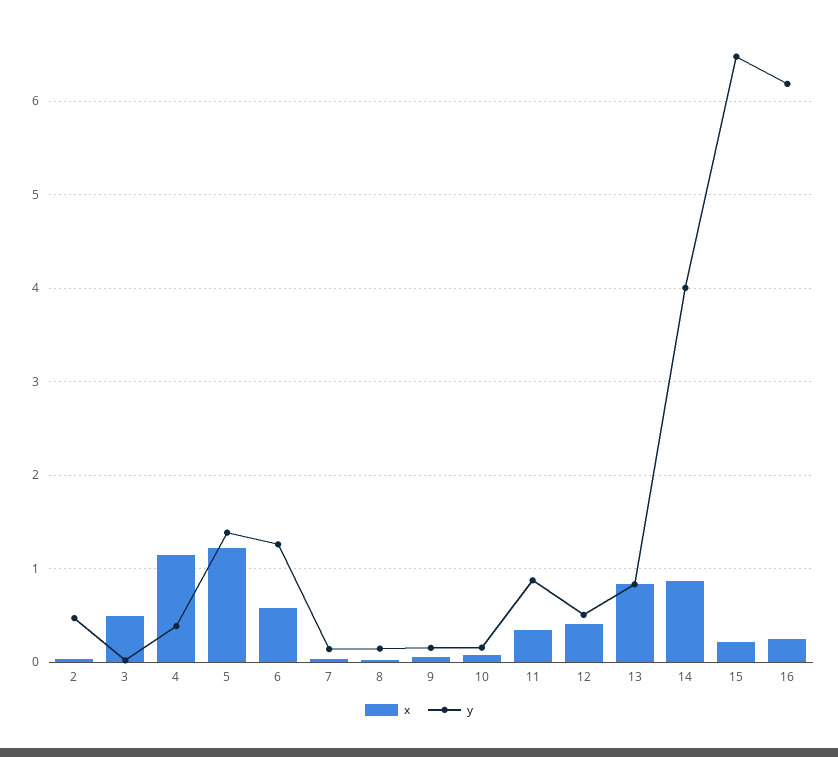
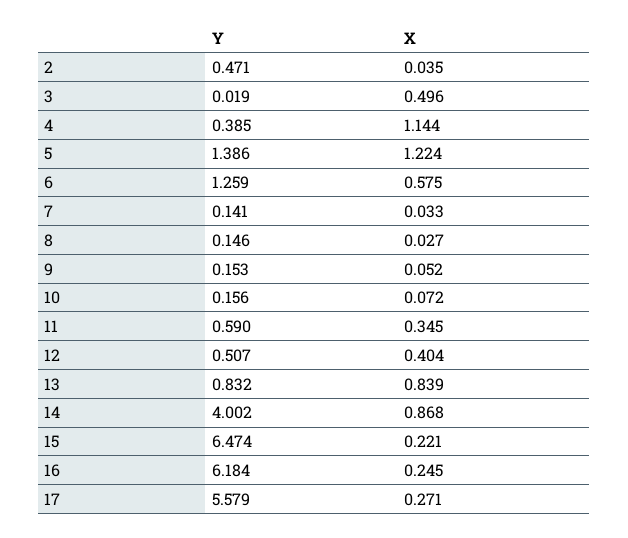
y, 11: 0.9 -> 0.59
y, 17: none -> 5.579
x, 17: none -> 0.271

